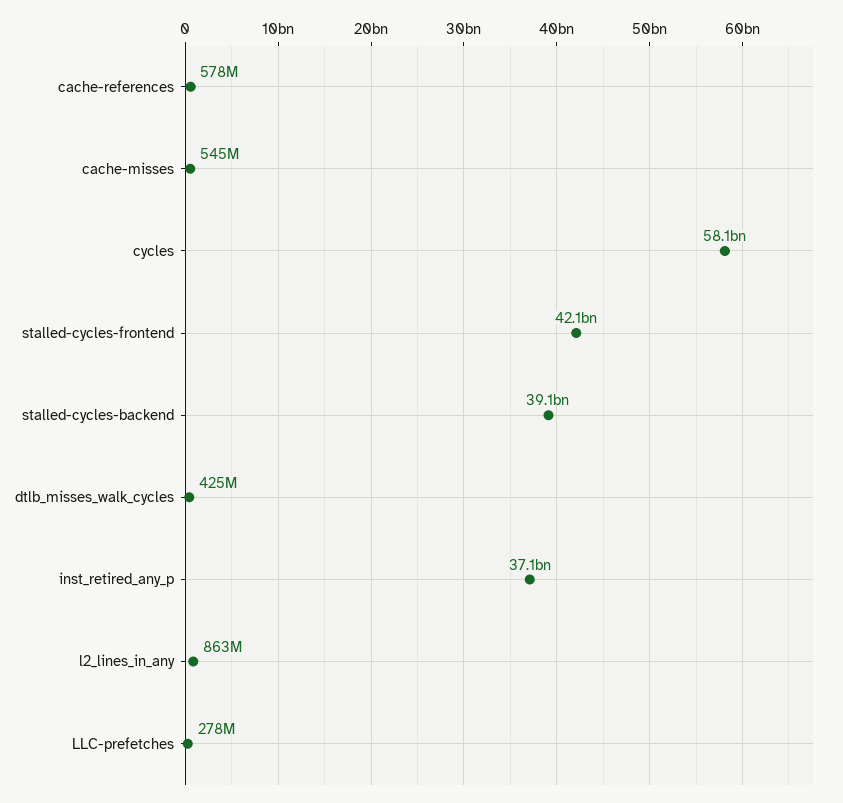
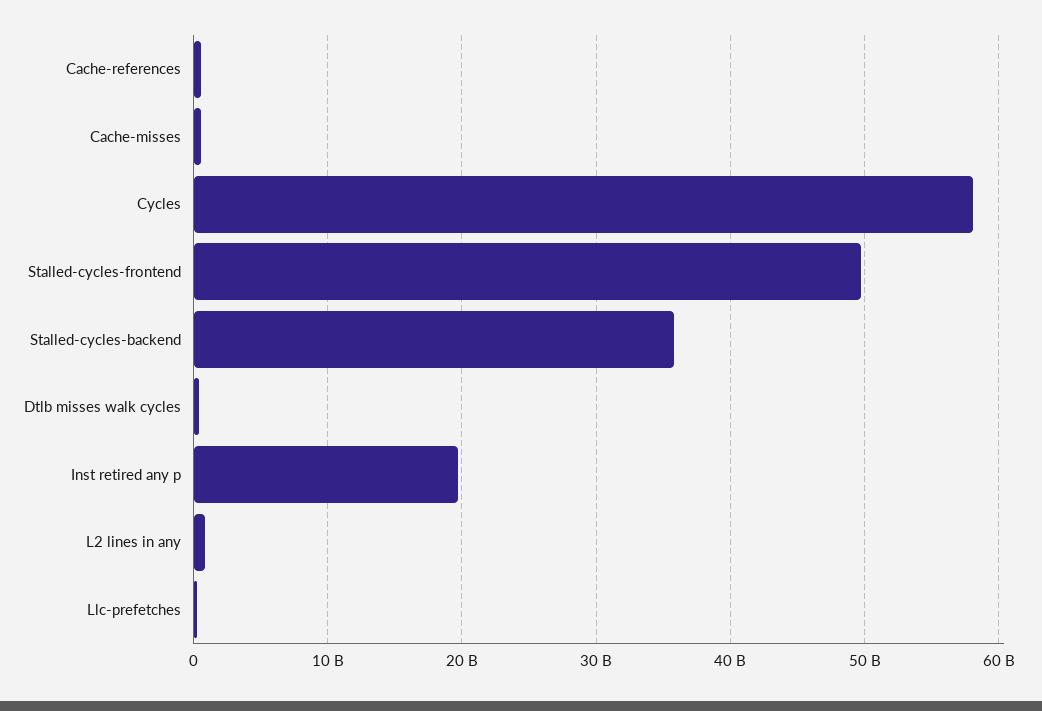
stalled-cycles-frontend: 42100000000 -> 50000000000
stalled-cycles-backend: 39100000000 -> 36000000000
inst_retired_any_p: 37100000000 -> 20000000000

